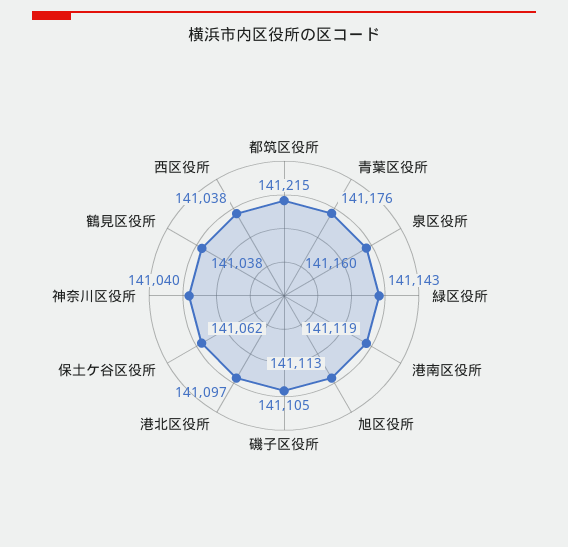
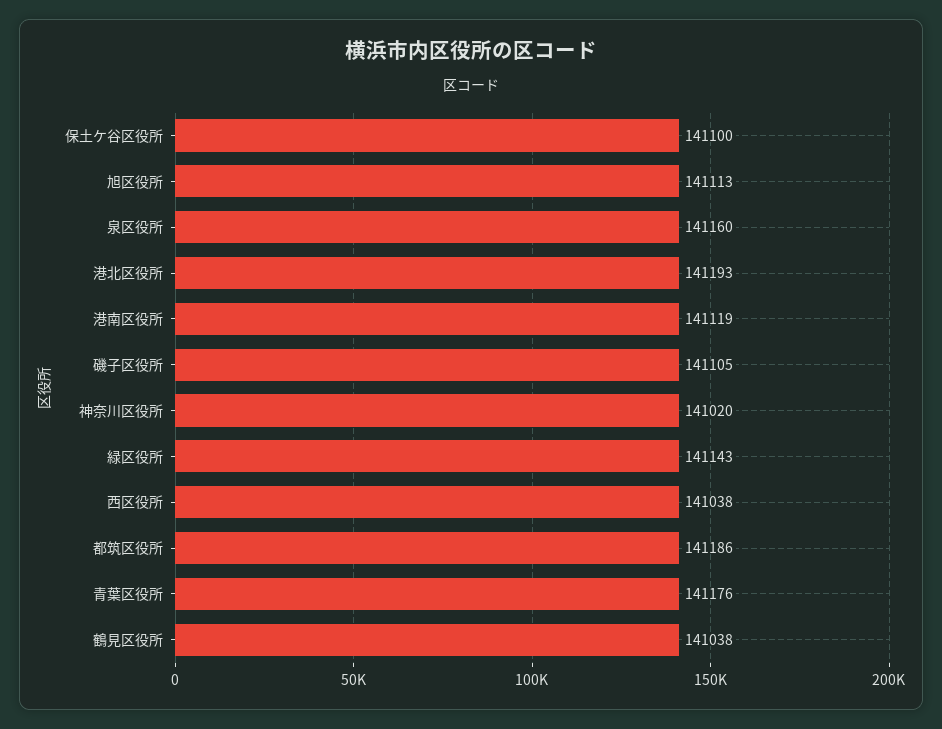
都筑区役所: 141215 -> 141186
港北区役所: 141097 -> 141193
保土ケ谷区役所: 141062 -> 141100
神奈川区役所: 141040 -> 141020

